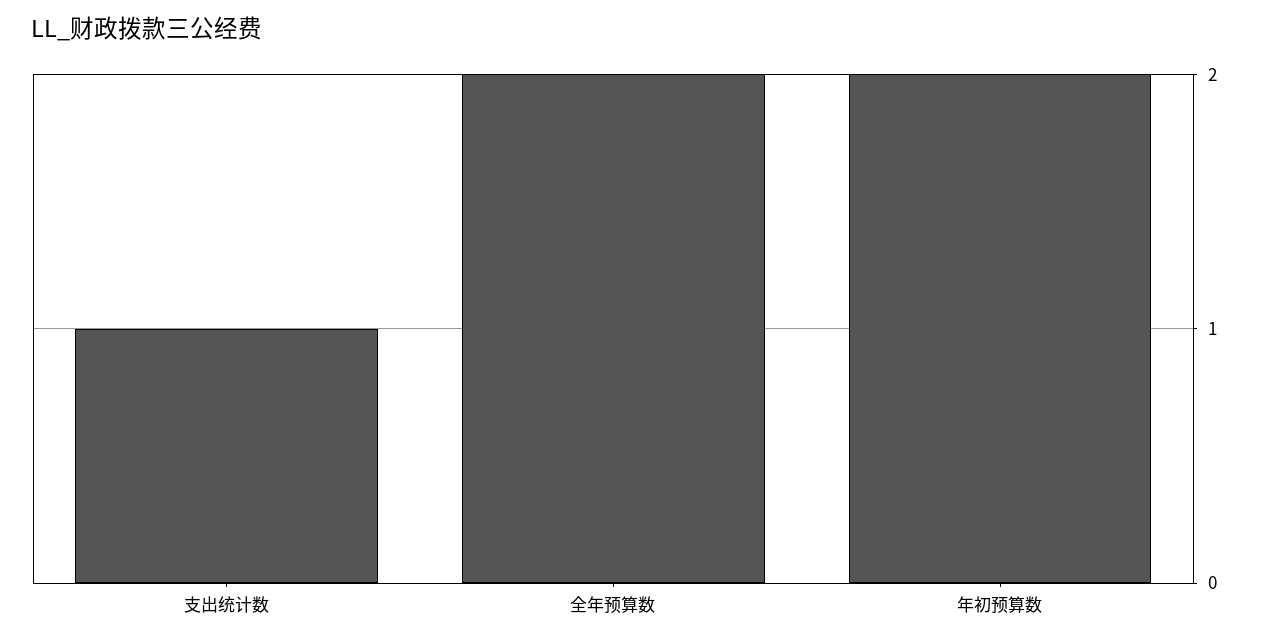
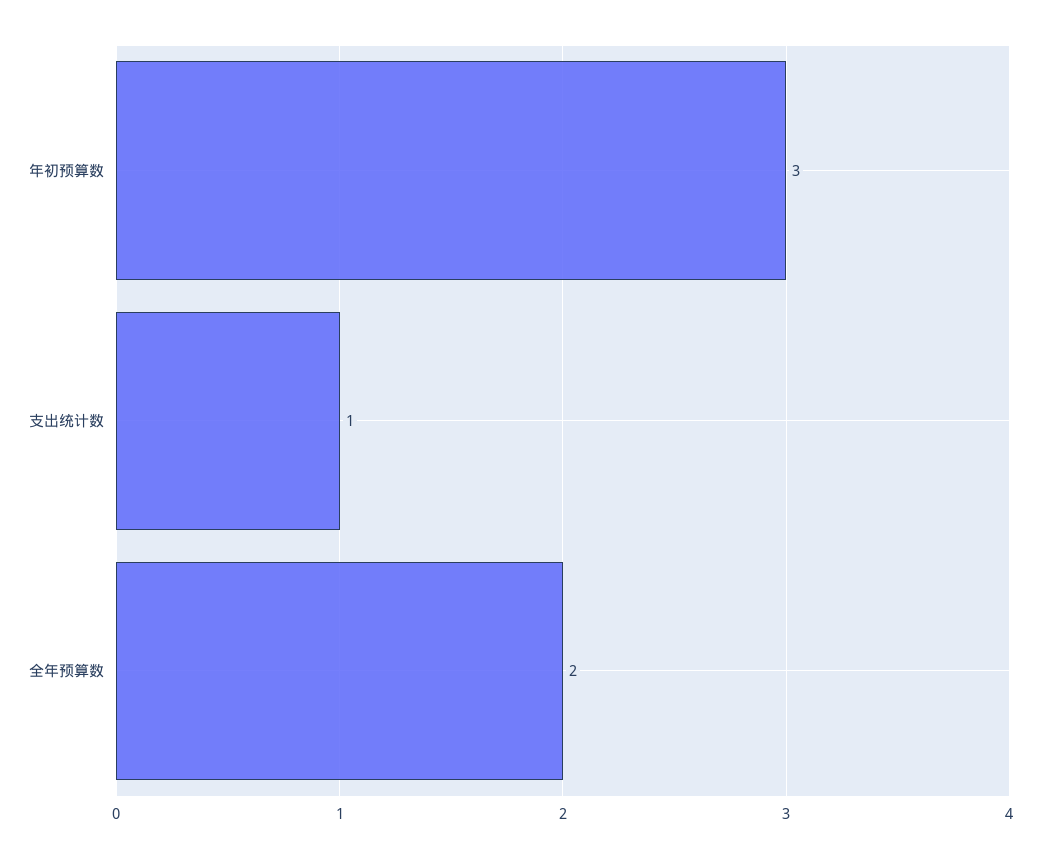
年初预算数: 2 -> 3

